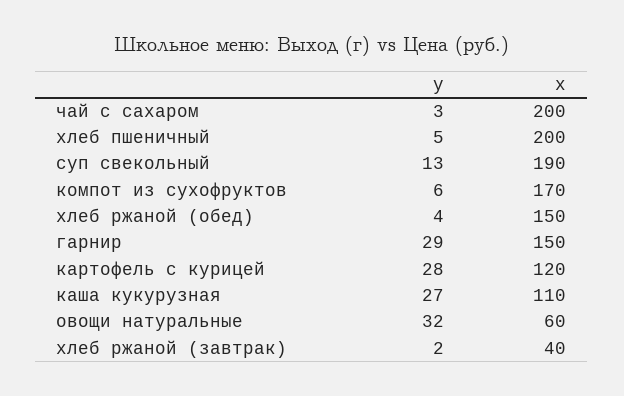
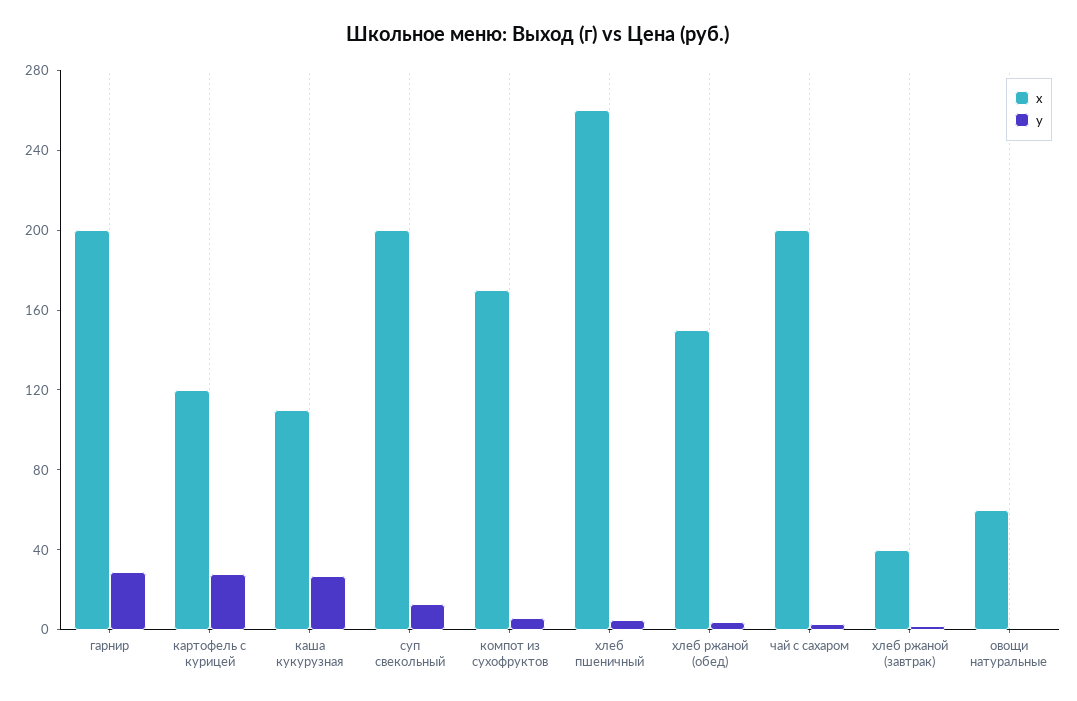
x, хлеб пшеничный: 200 -> 260
x, суп свекольный: 190 -> 200
x, гарнир: 150 -> 200
y, овощи натуральные: 32 -> 0

